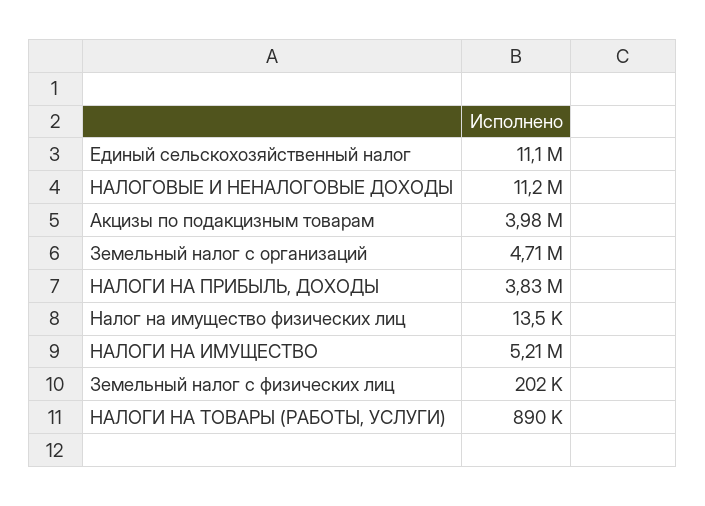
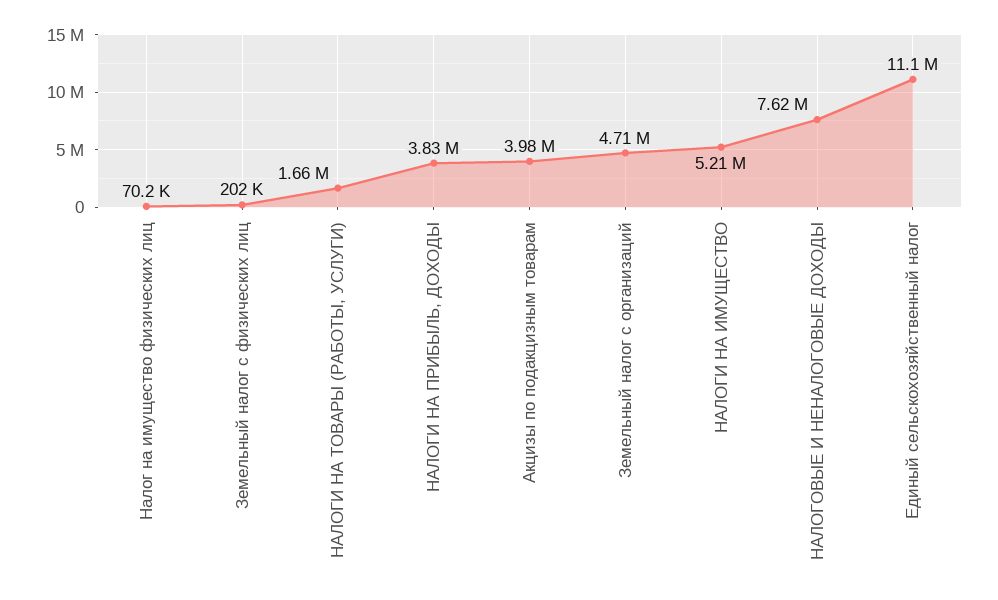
НАЛОГОВЫЕ И НЕНАЛОГОВЫЕ ДОХОДЫ: 11200000 -> 7620000
Налог на имущество физических лиц: 13500 -> 70200
НАЛОГИ НА ТОВАРЫ (РАБОТЫ, УСЛУГИ): 890000 -> 1660000

